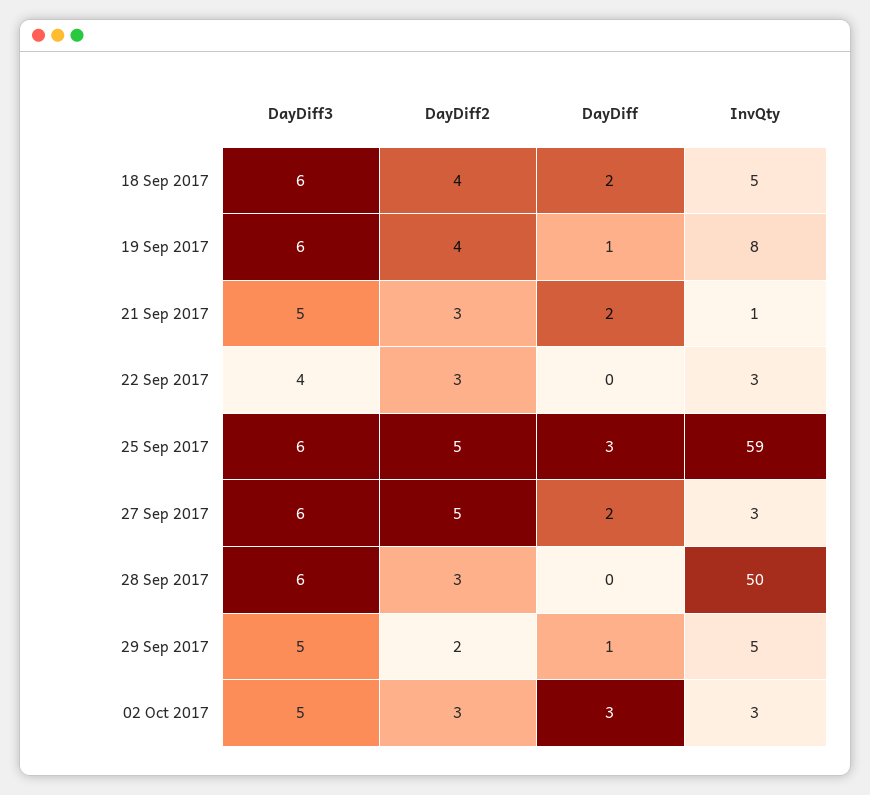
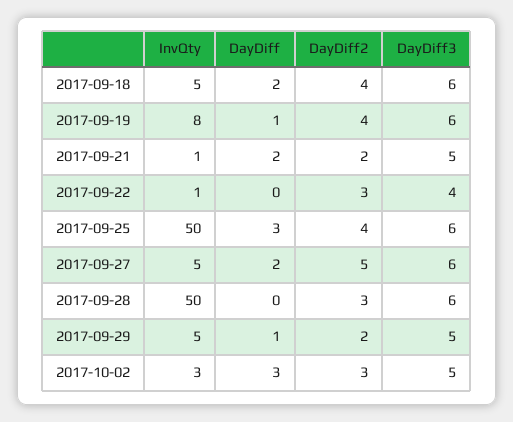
DayDiff2, 21 Sep 2017: 3 -> 2
InvQty, 22 Sep 2017: 3 -> 1
DayDiff2, 25 Sep 2017: 5 -> 4
InvQty, 25 Sep 2017: 59 -> 50
InvQty, 27 Sep 2017: 3 -> 5

